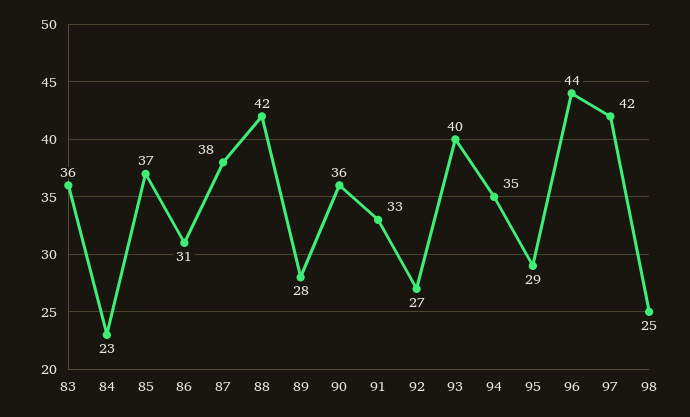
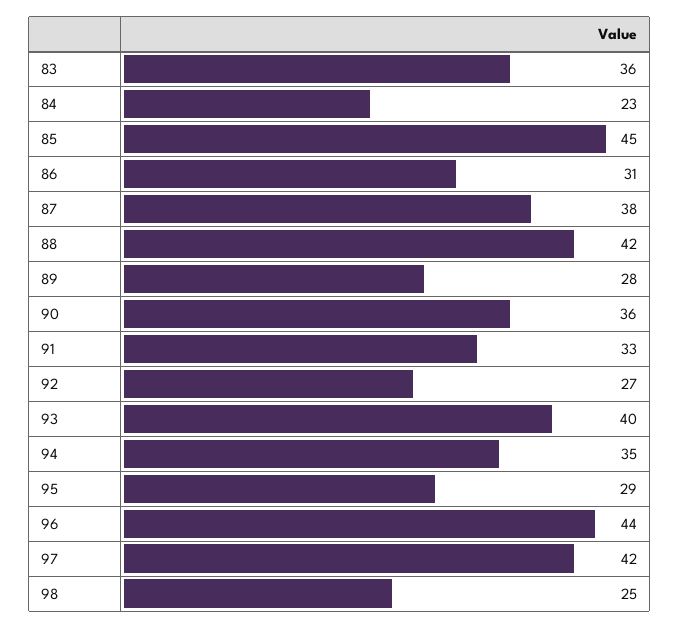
85: 37 -> 45

